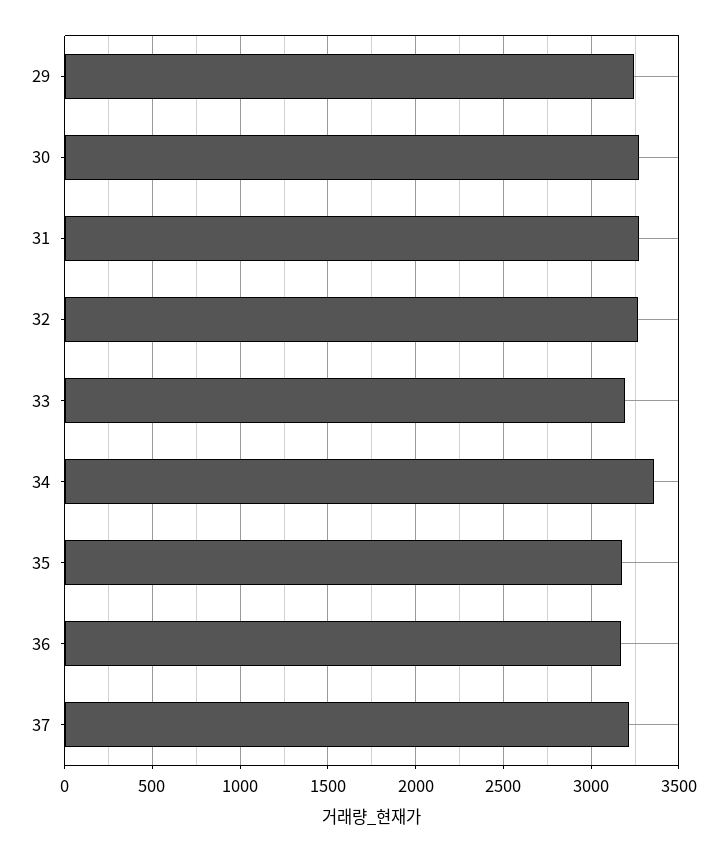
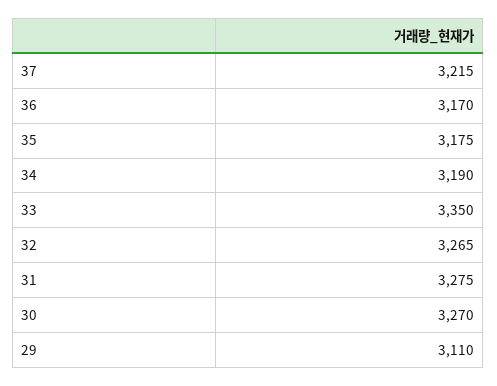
29: 3250 -> 3110
33: 3200 -> 3350
34: 3350 -> 3190

